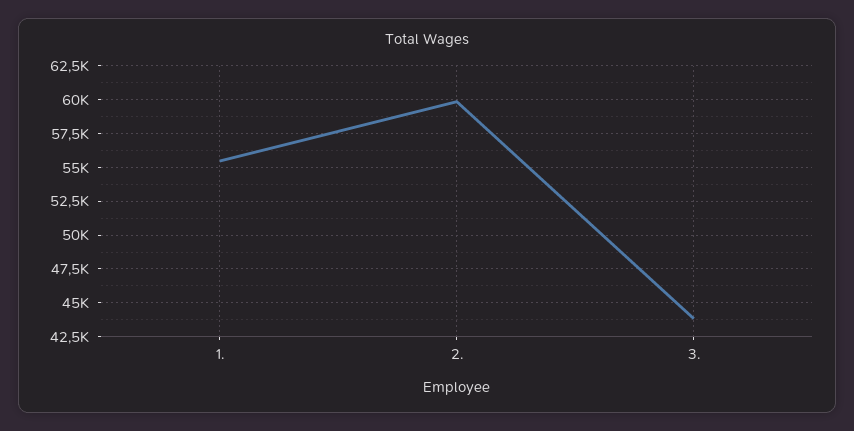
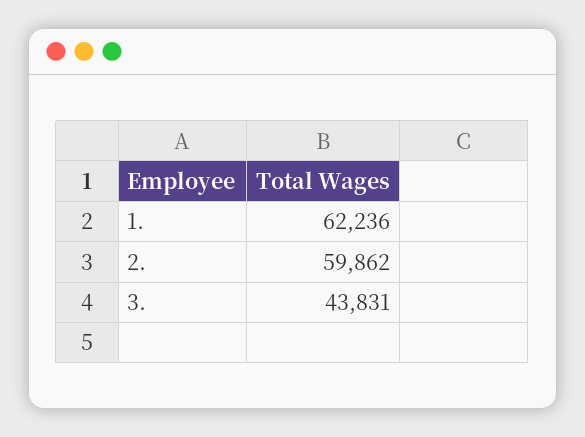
1.: 55500 -> 62236

